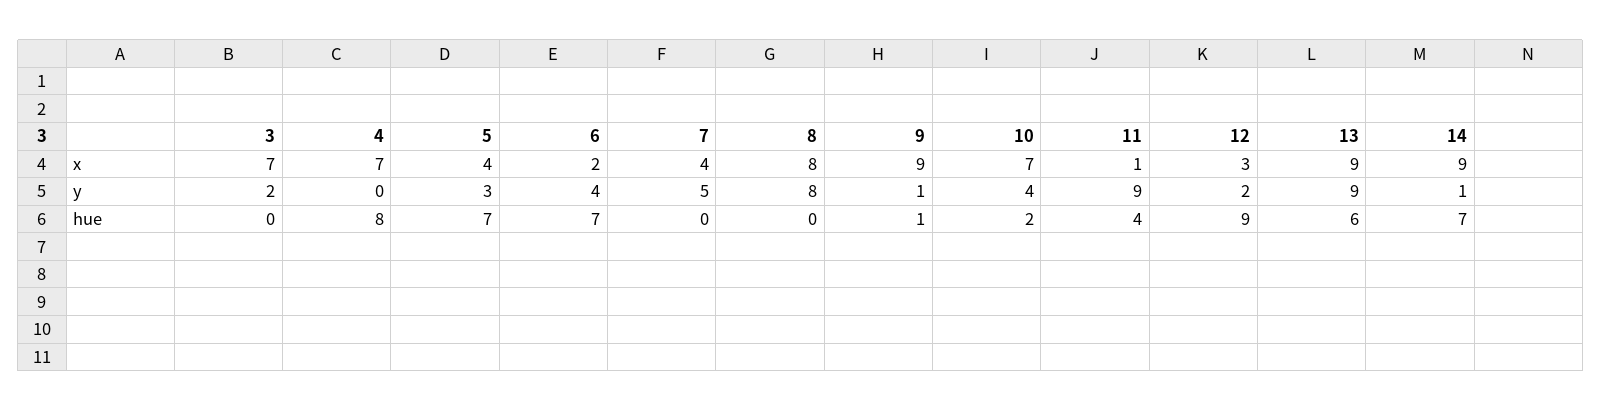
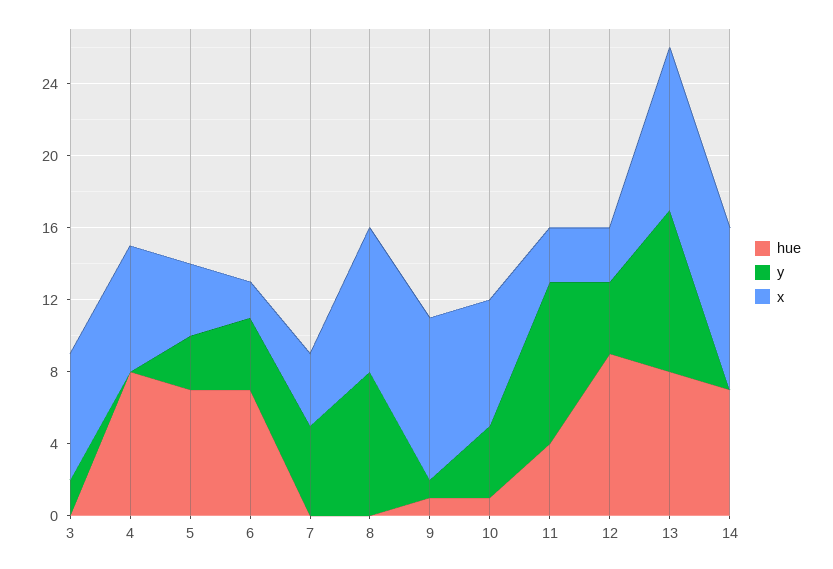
x, 11: 1 -> 3
y, 12: 2 -> 4
y, 14: 1 -> 0
hue, 10: 2 -> 1
hue, 13: 6 -> 8

